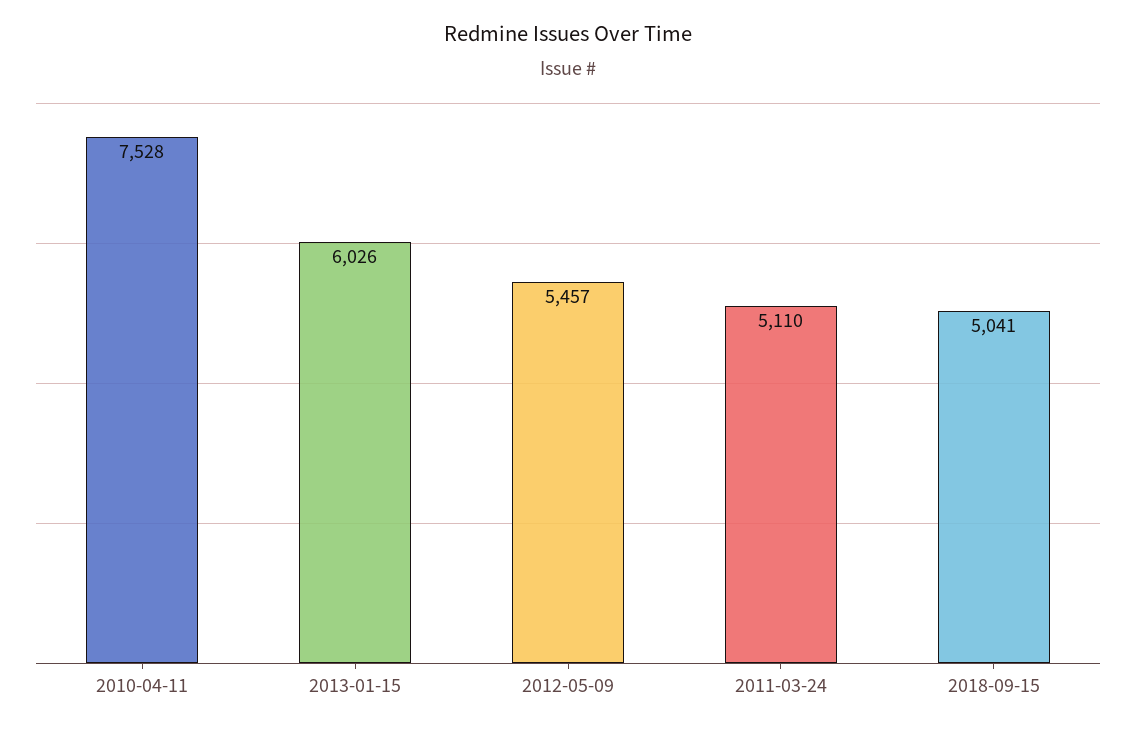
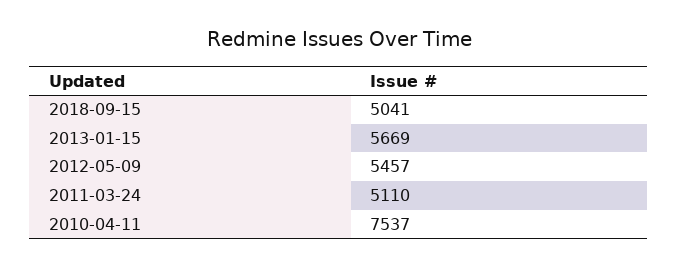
2010-04-11: 7528 -> 7537
2013-01-15: 6026 -> 5669

